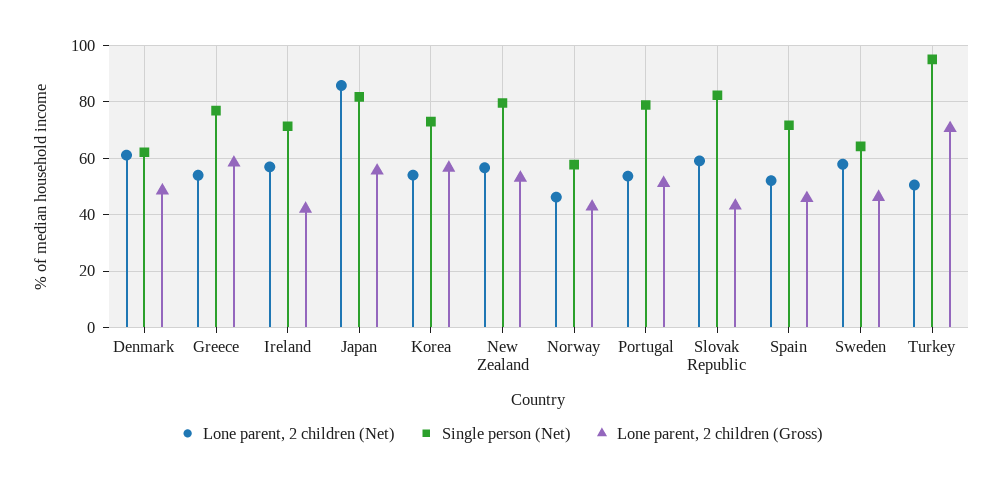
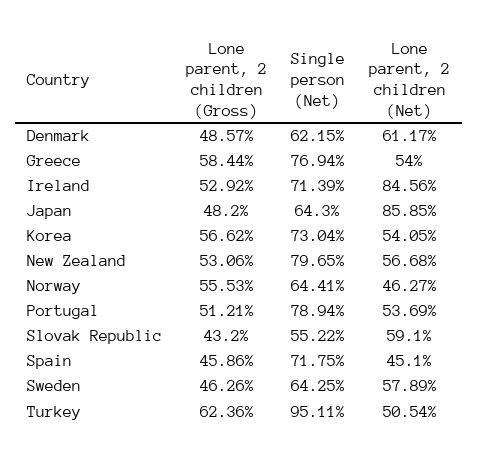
Lone parent, 2 children (Net), Ireland: 57.5 -> 84.56
Lone parent, 2 children (Gross), Ireland: 42.5 -> 52.92
Single person (Net), Japan: 82.5 -> 64.3
Lone parent, 2 children (Gross), Japan: 55 -> 48.2
Single person (Net), Norway: 57.5 -> 64.41
Lone parent, 2 children (Gross), Norway: 42.5 -> 55.53
Single person (Net), Slovak Republic: 82.5 -> 55.22
Lone parent, 2 children (Net), Spain: 52.5 -> 45.1
Lone parent, 2 children (Gross), Turkey: 70 -> 62.36

